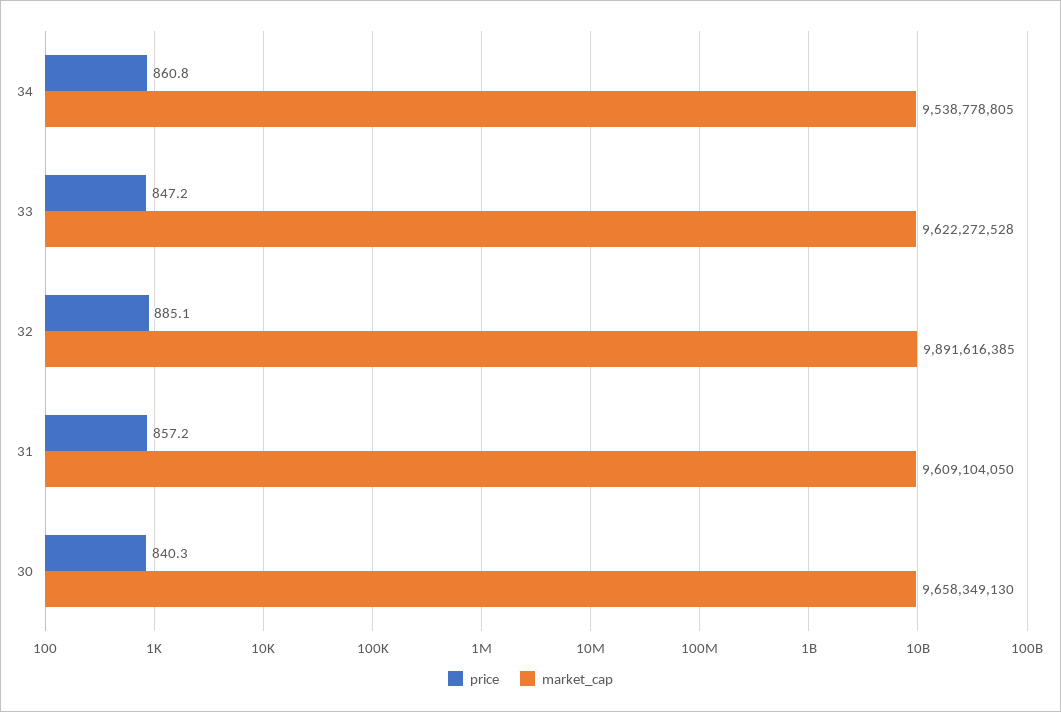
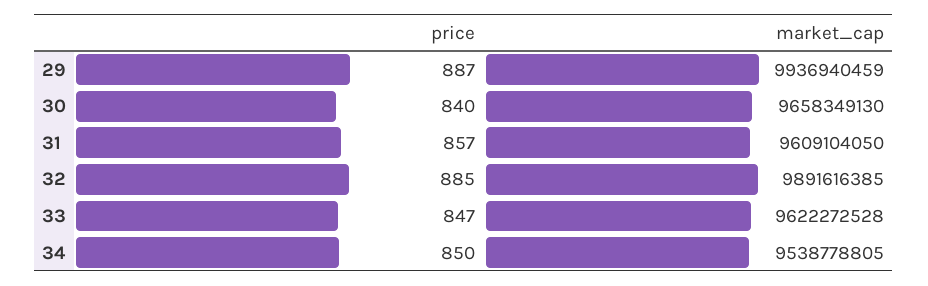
price, 34: 860.8 -> 850
price, 29: none -> 887
market_cap, 29: none -> 9936940459

